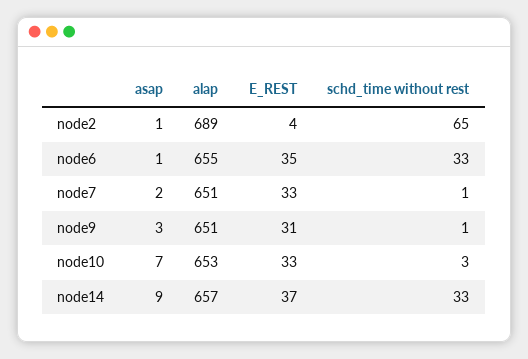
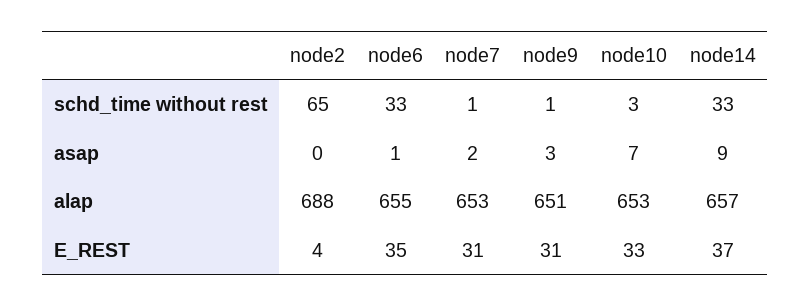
asap, node2: 1 -> 0
alap, node2: 689 -> 688
alap, node7: 651 -> 653
E_REST, node7: 33 -> 31

